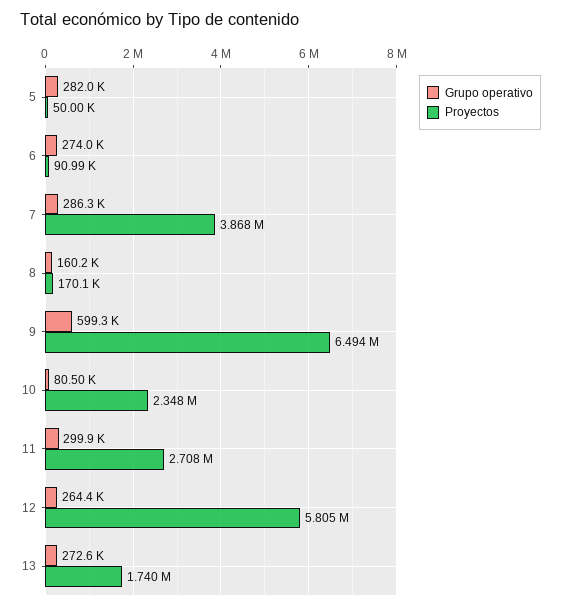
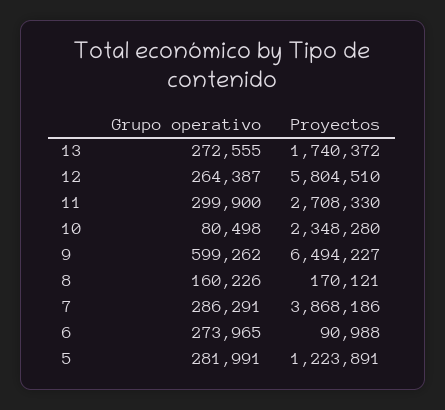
Proyectos, 5: 50000 -> 1223891

